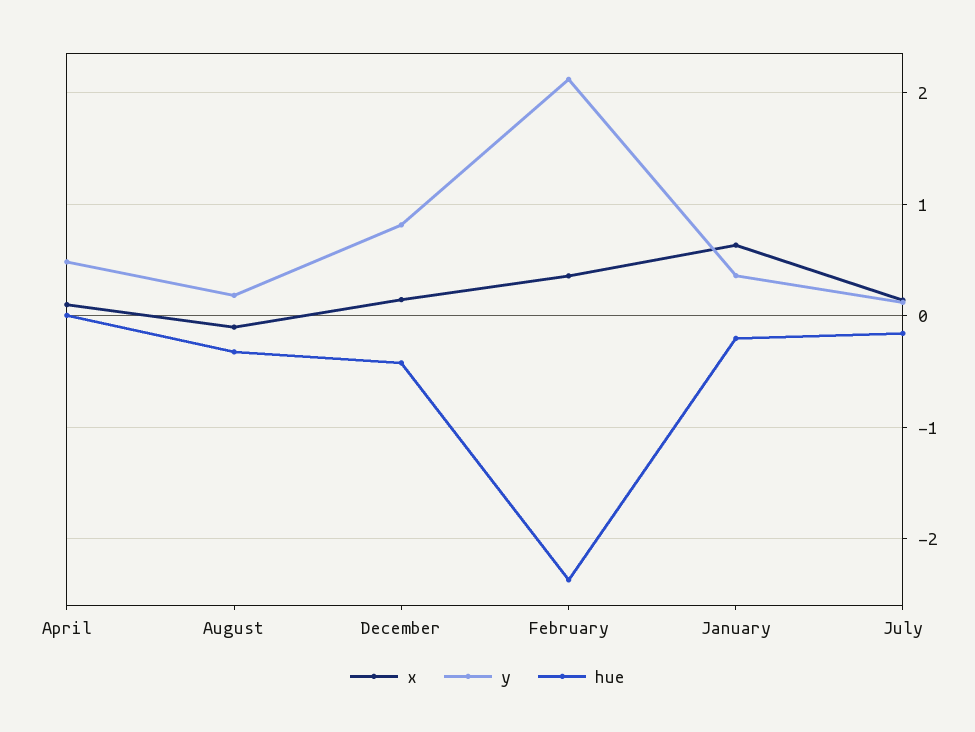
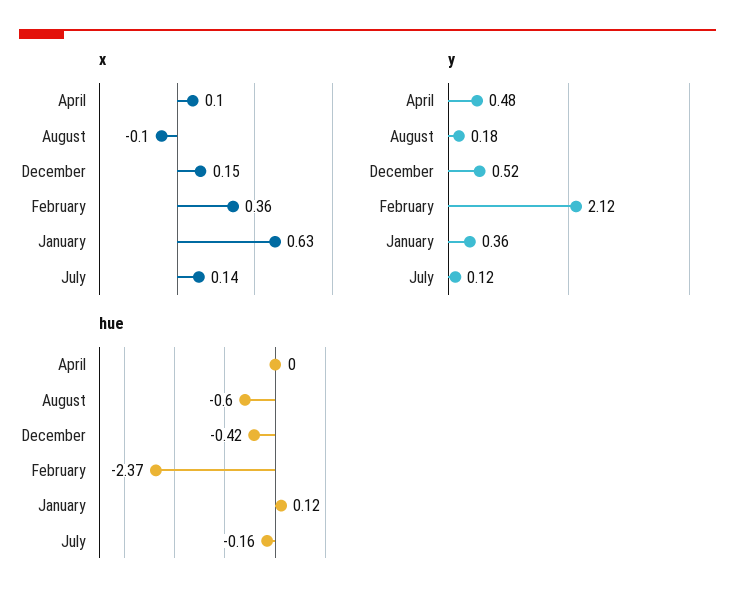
hue, August: -0.3 -> -0.6
y, December: 0.8 -> 0.52
hue, January: -0.2 -> 0.12

